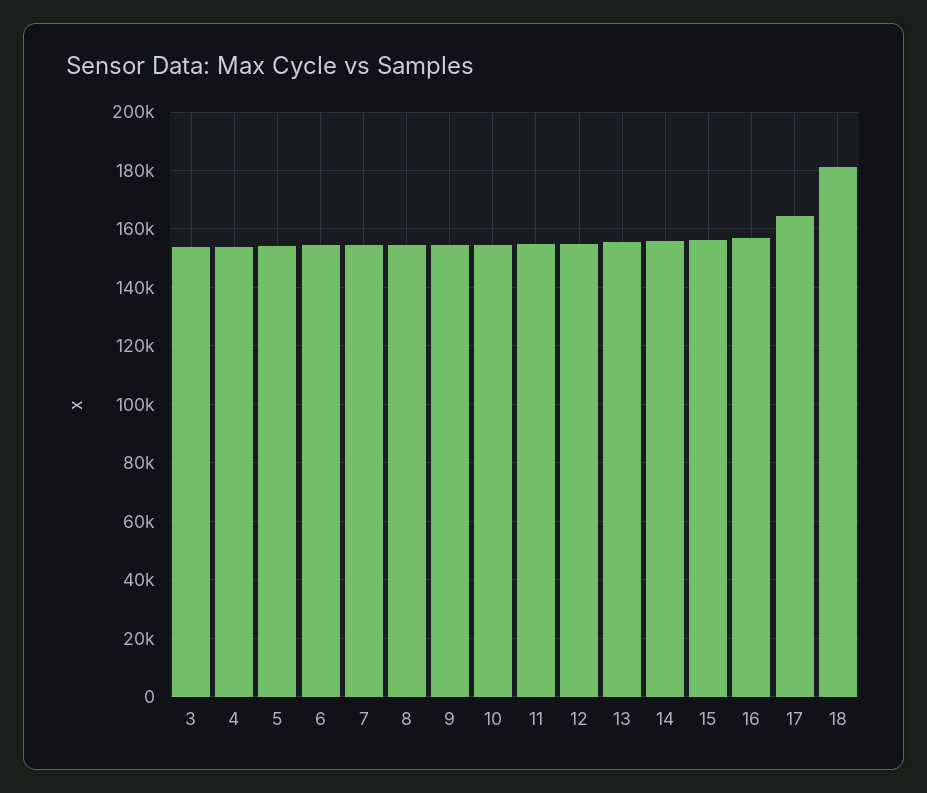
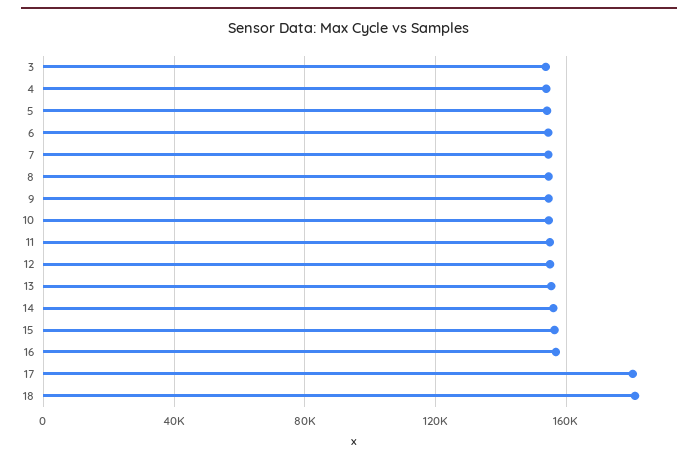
17: 165000 -> 180000

